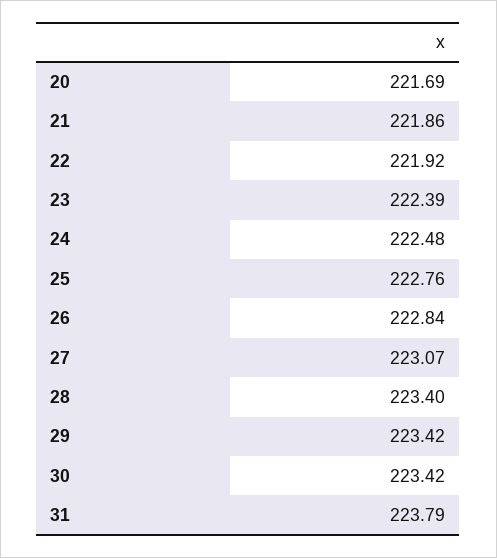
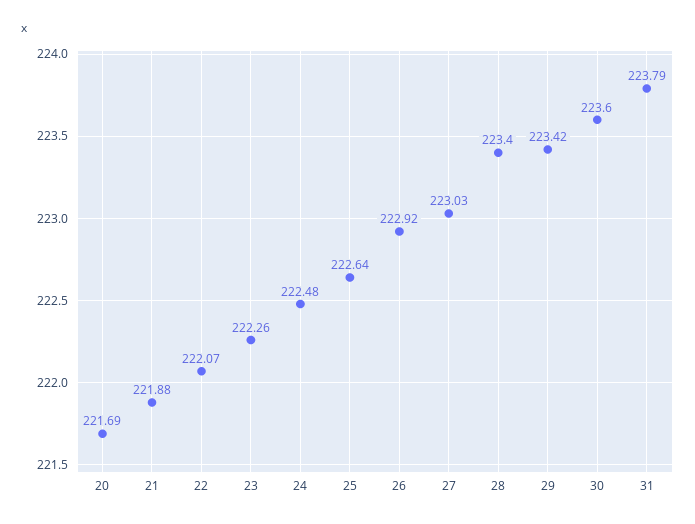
21: 221.86 -> 221.88
22: 221.92 -> 222.07
23: 222.39 -> 222.26
25: 222.76 -> 222.64
26: 222.84 -> 222.92
27: 223.07 -> 223.03
30: 223.42 -> 223.6

